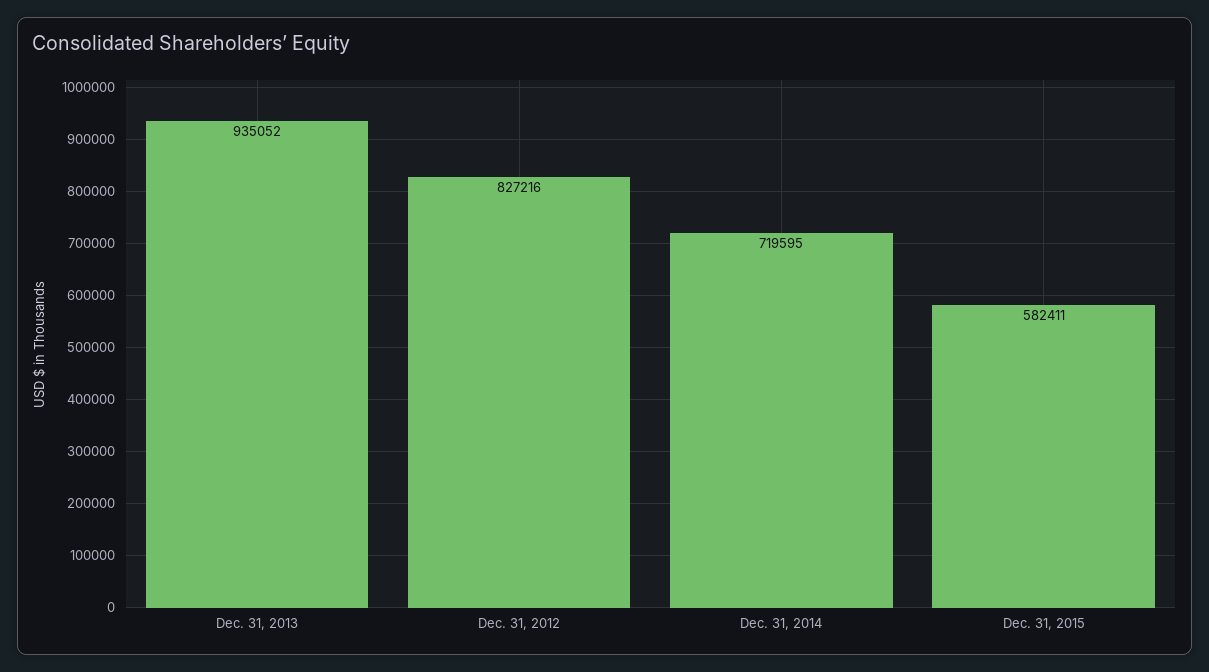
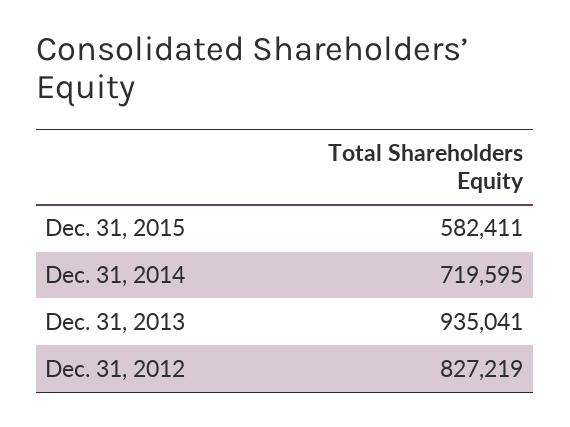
Dec. 31, 2013: 935052 -> 935041
Dec. 31, 2012: 827216 -> 827219

